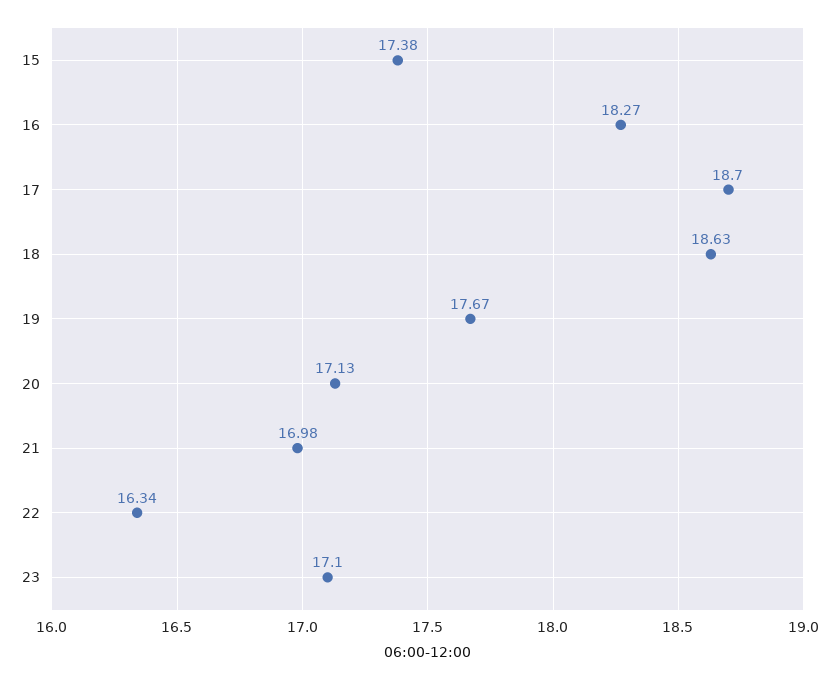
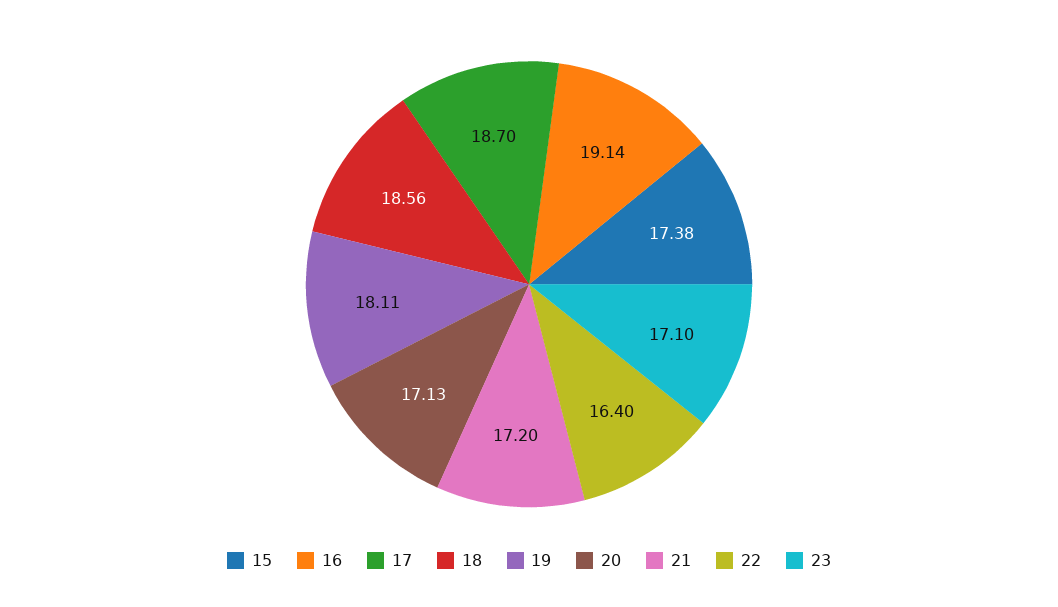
16: 18.27 -> 19.14
18: 18.63 -> 18.56
19: 17.67 -> 18.11
21: 16.98 -> 17.2
22: 16.34 -> 16.4

